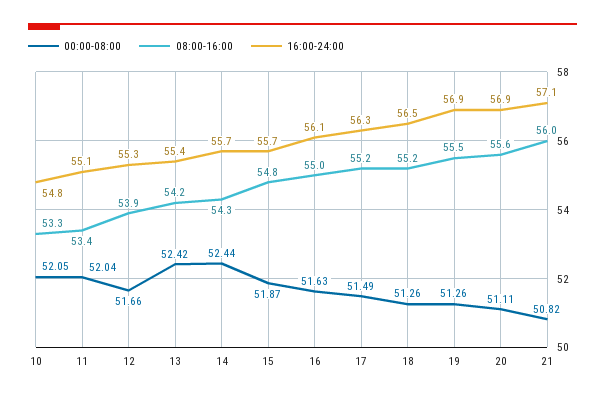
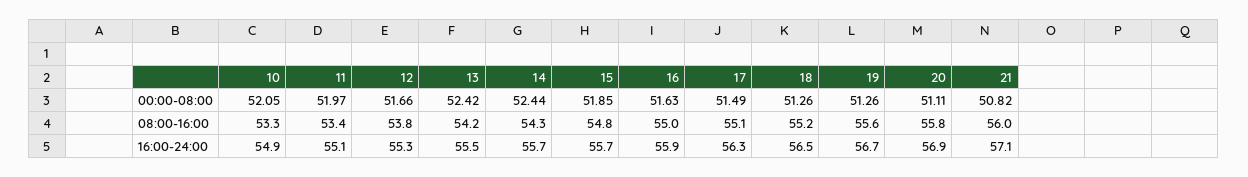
16:00-24:00, 10: 54.8 -> 54.9
00:00-08:00, 11: 52.04 -> 51.97
08:00-16:00, 12: 53.9 -> 53.8
16:00-24:00, 13: 55.4 -> 55.5
00:00-08:00, 15: 51.87 -> 51.85
16:00-24:00, 16: 56.1 -> 55.9
08:00-16:00, 17: 55.2 -> 55.1
08:00-16:00, 19: 55.5 -> 55.6
16:00-24:00, 19: 56.9 -> 56.7
08:00-16:00, 20: 55.6 -> 55.8

